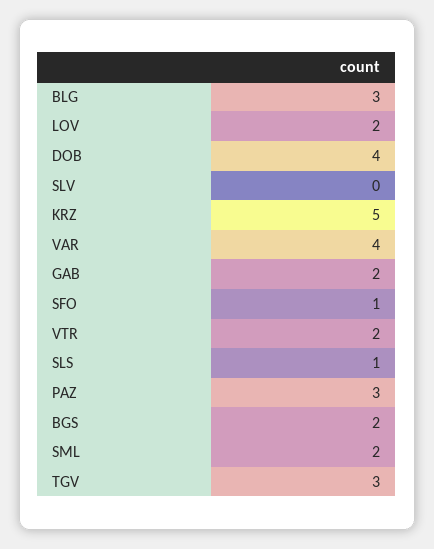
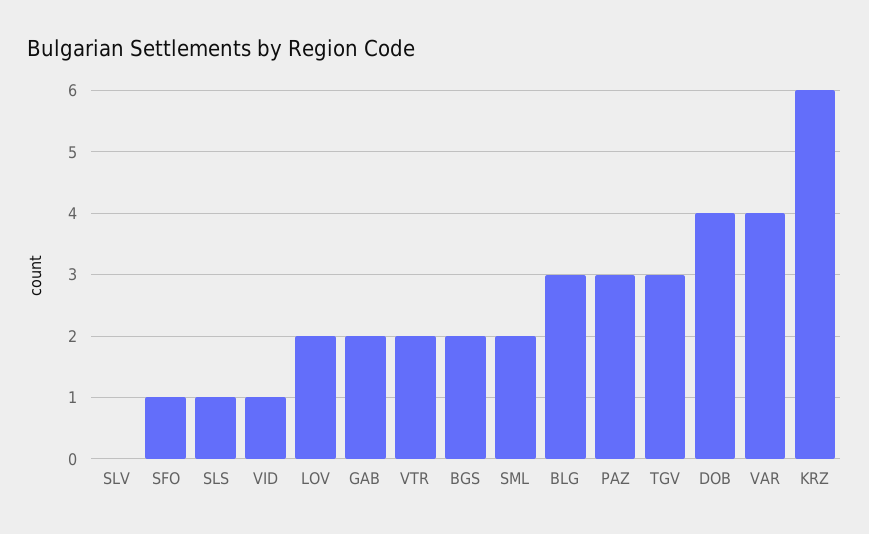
KRZ: 5 -> 6
VID: none -> 1

